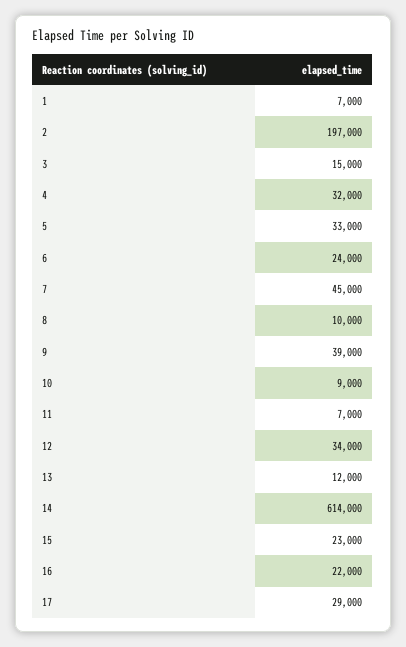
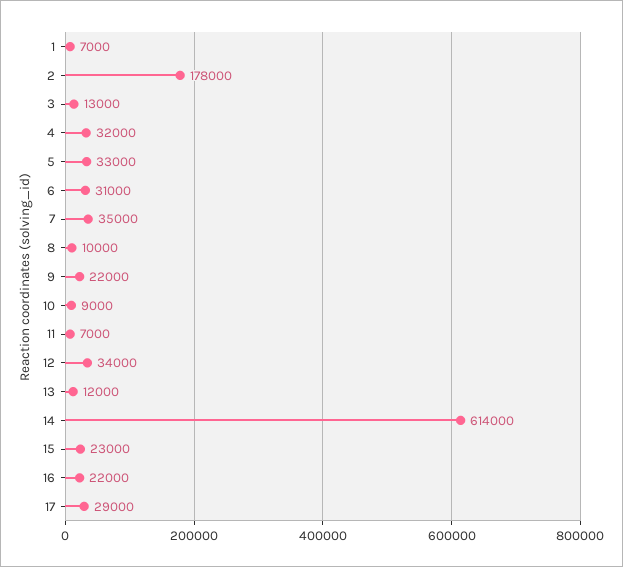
2: 197000 -> 178000
3: 15000 -> 13000
6: 24000 -> 31000
7: 45000 -> 35000
9: 39000 -> 22000

